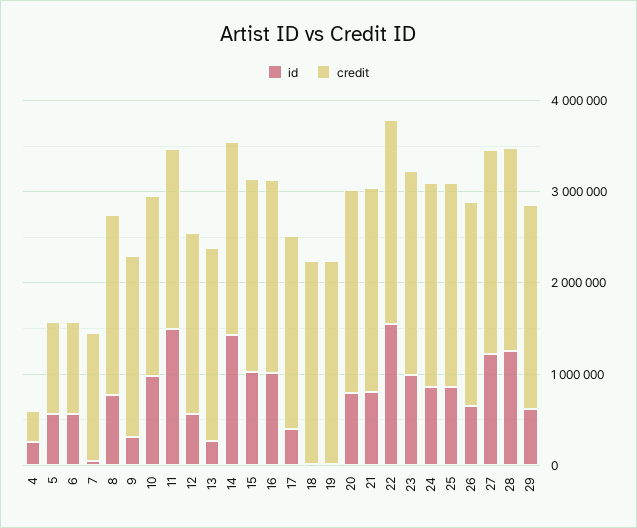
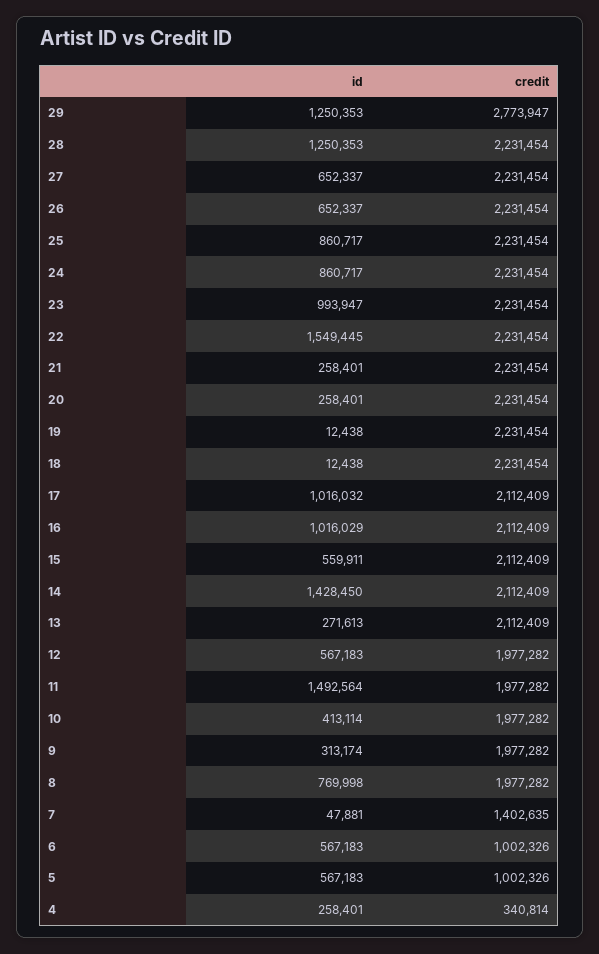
id, 10: 1000000 -> 413114
id, 15: 1000000 -> 559911
id, 17: 400000 -> 1016032
id, 20: 800000 -> 258401
id, 21: 800000 -> 258401
id, 27: 1200000 -> 652337
id, 29: 600000 -> 1250353
credit, 29: 2200000 -> 2773947

